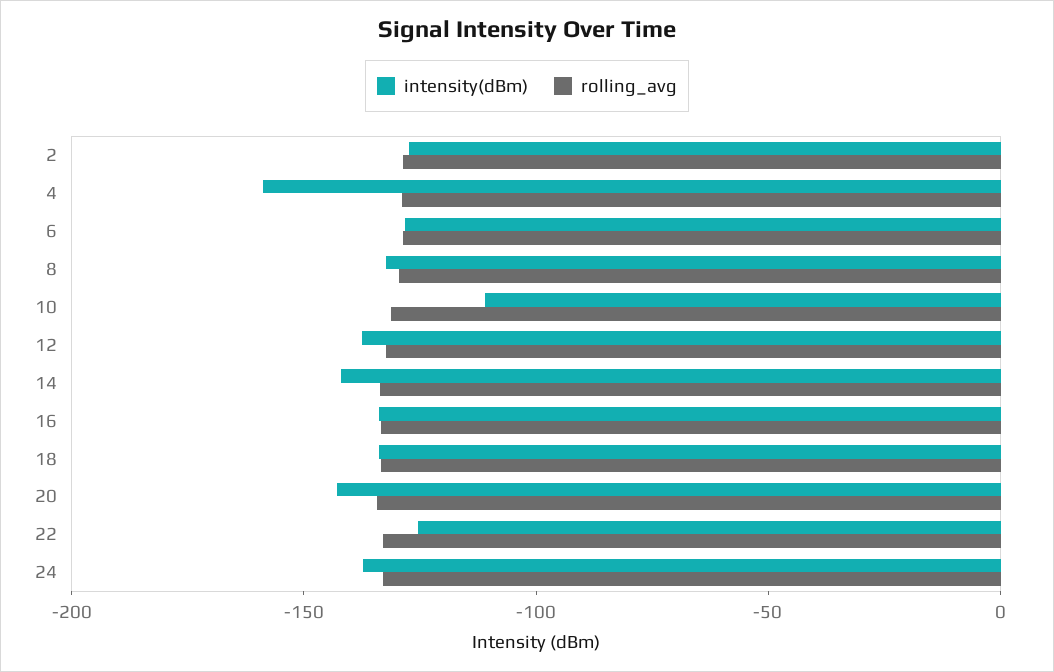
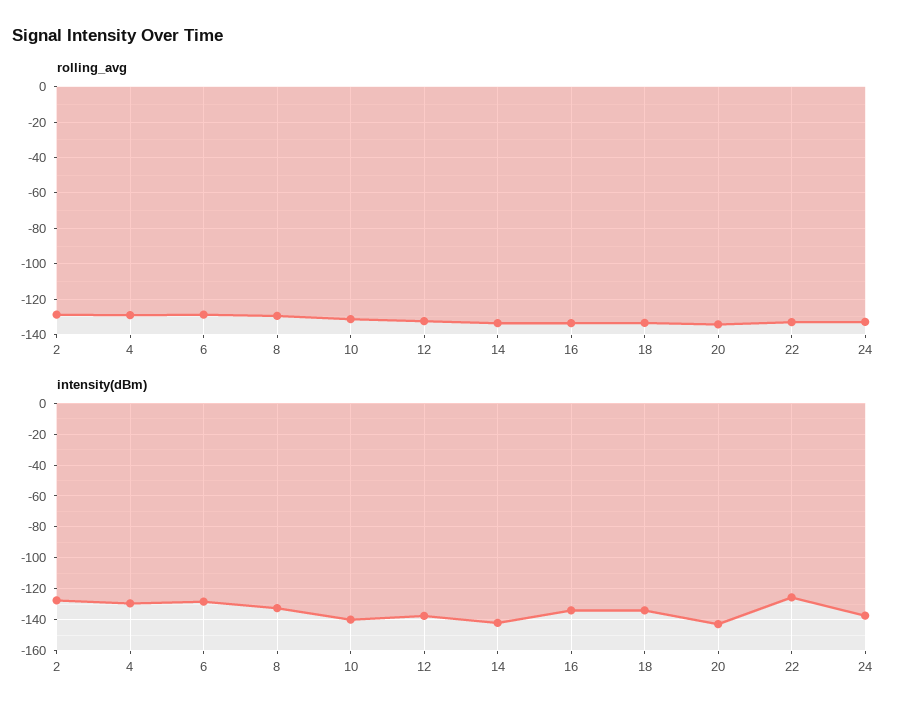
intensity(dBm), 4: -160 -> -130
intensity(dBm), 10: -110 -> -140

